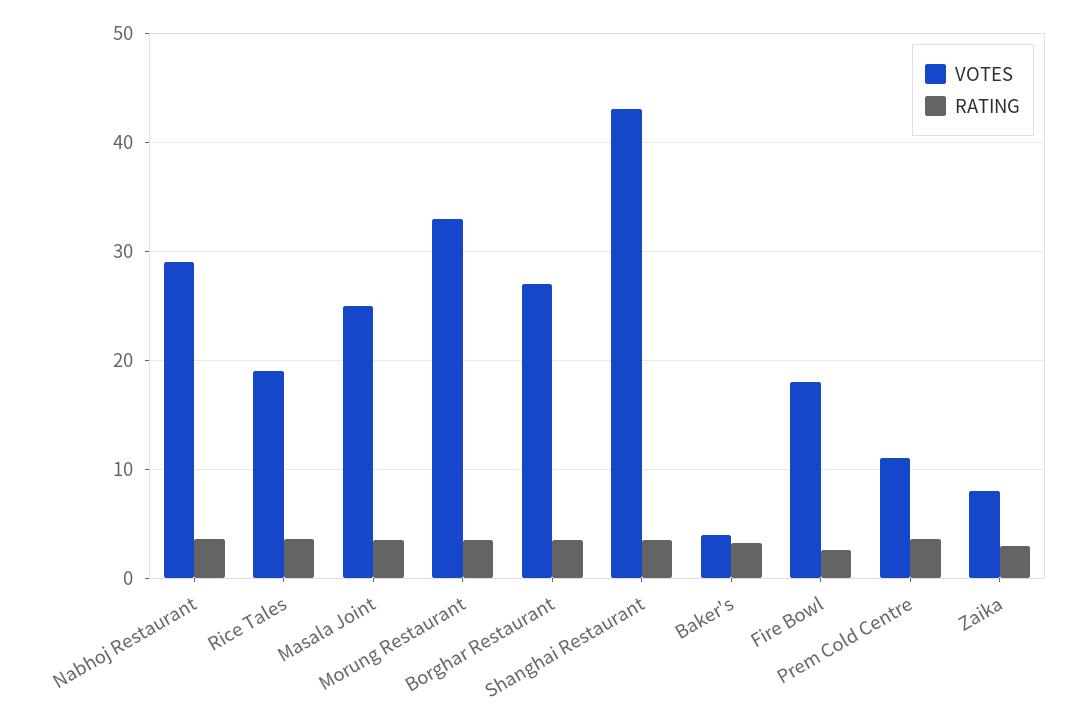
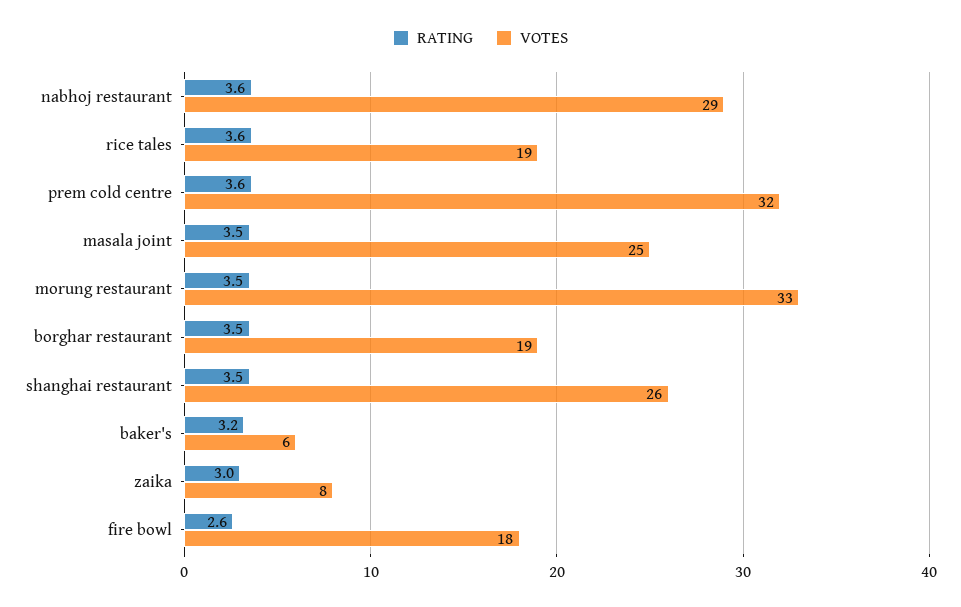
VOTES, Borghar Restaurant: 27 -> 19
VOTES, Shanghai Restaurant: 43 -> 26
VOTES, Baker's: 4 -> 6
VOTES, Prem Cold Centre: 11 -> 32

